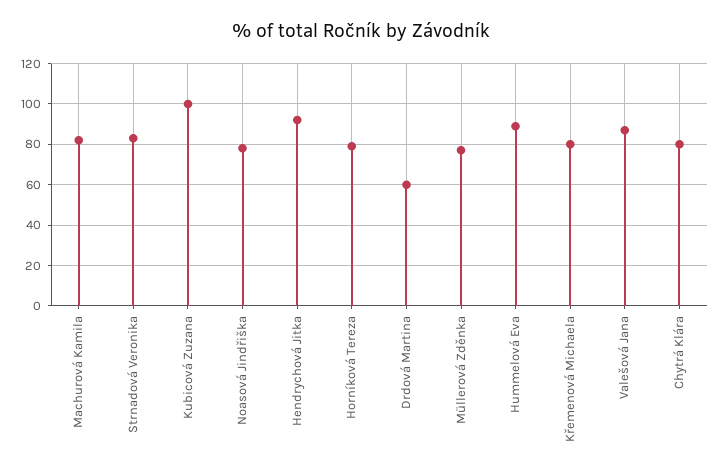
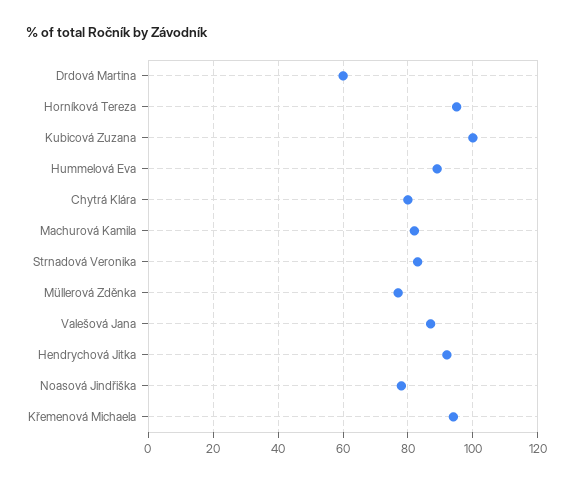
Horníková Tereza: 80 -> 95
Křemenová Michaela: 80 -> 95

